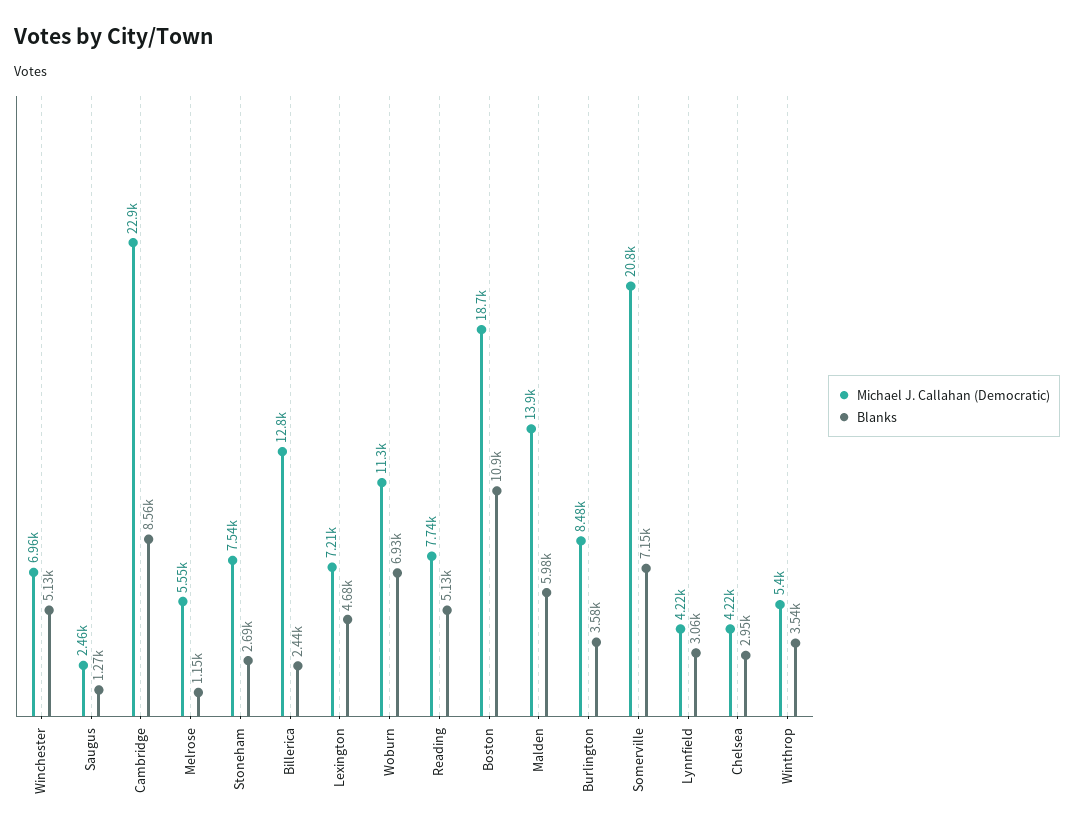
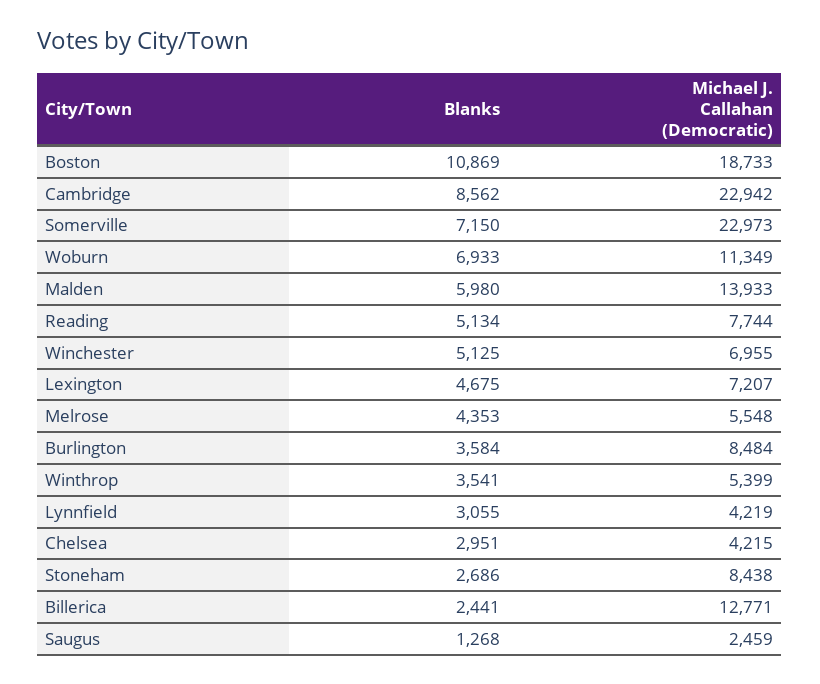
Blanks, Melrose: 1150 -> 4353
Michael J. Callahan (Democratic), Stoneham: 7540 -> 8438
Michael J. Callahan (Democratic), Somerville: 20800 -> 22973

